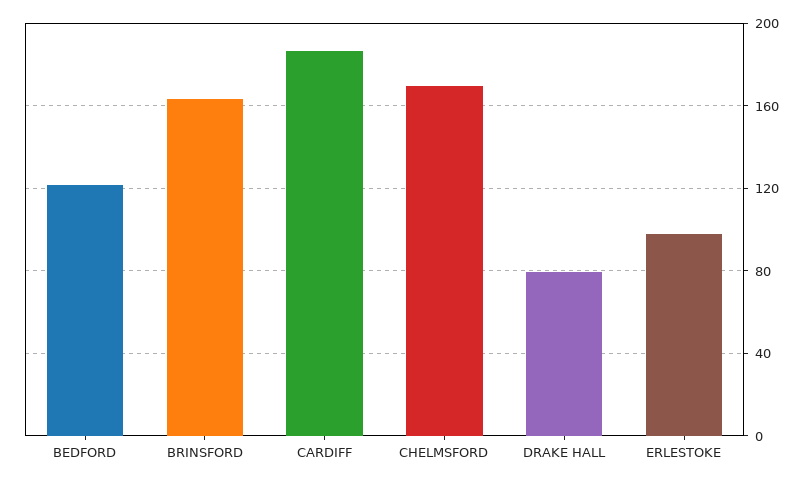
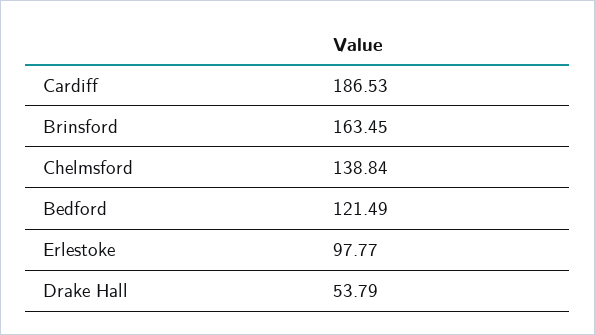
CHELMSFORD: 170 -> 138.84
DRAKE HALL: 80 -> 53.79

